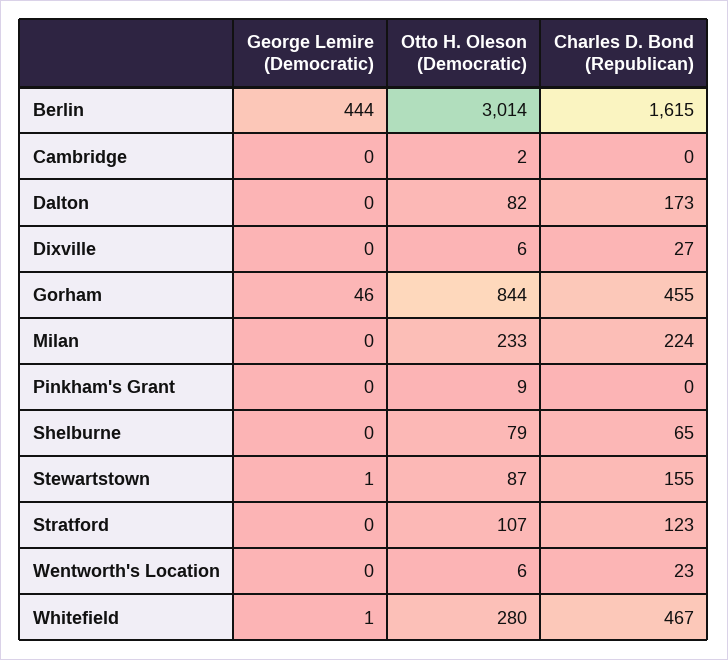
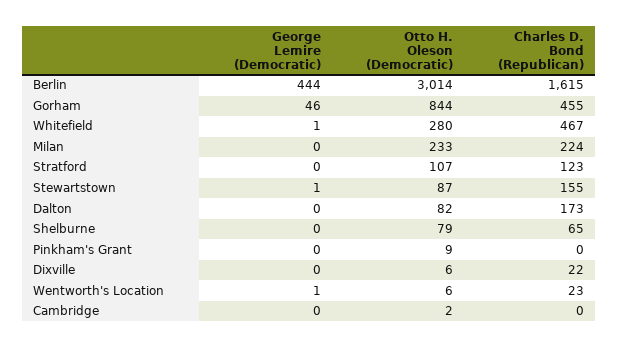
Charles D. Bond (Republican), Dixville: 27 -> 22
George Lemire (Democratic), Wentworth's Location: 0 -> 1

